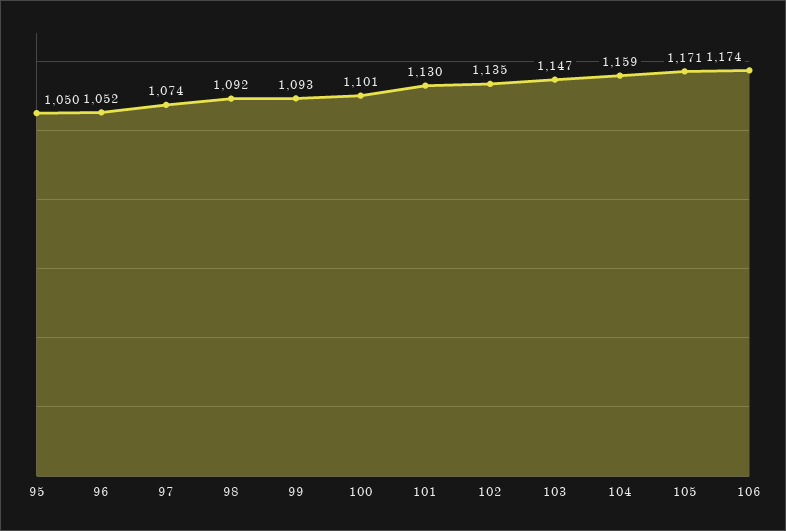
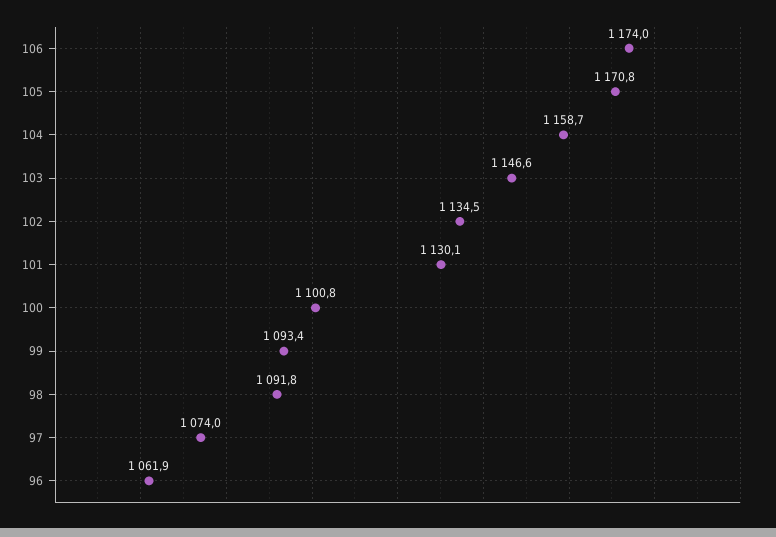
95: 1050 -> none
96: 1052 -> 1061.9

